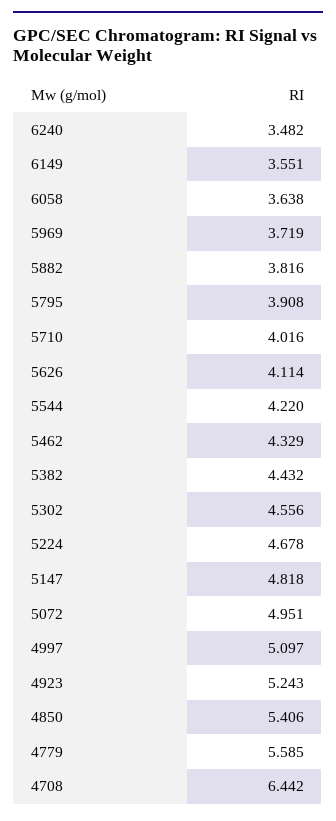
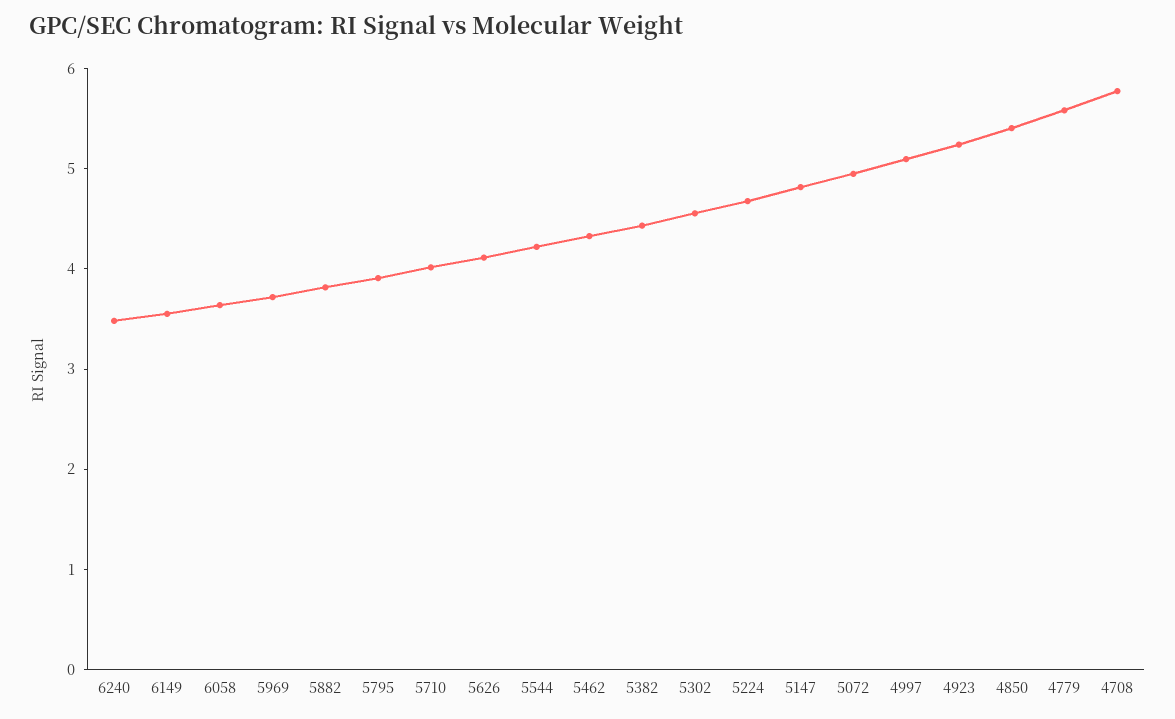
4708: 6.442 -> 5.8

